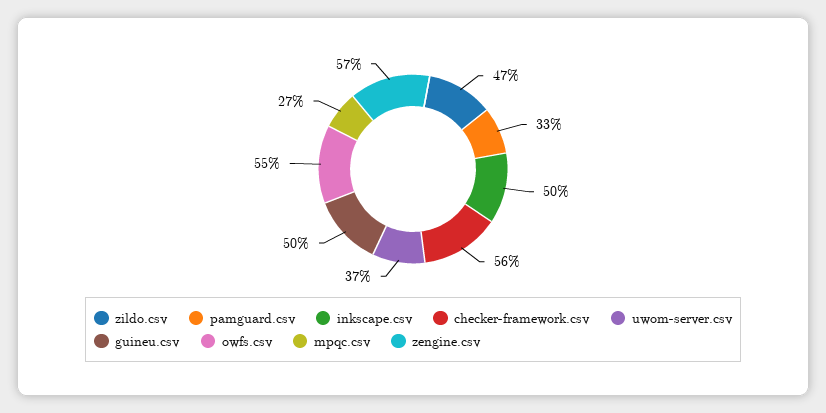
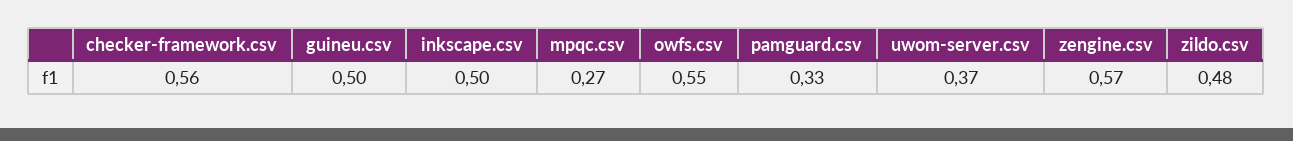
zildo.csv: 0.47 -> 0.48

